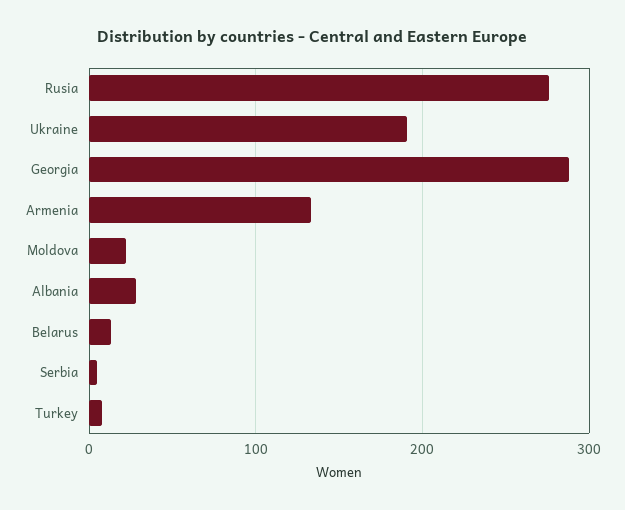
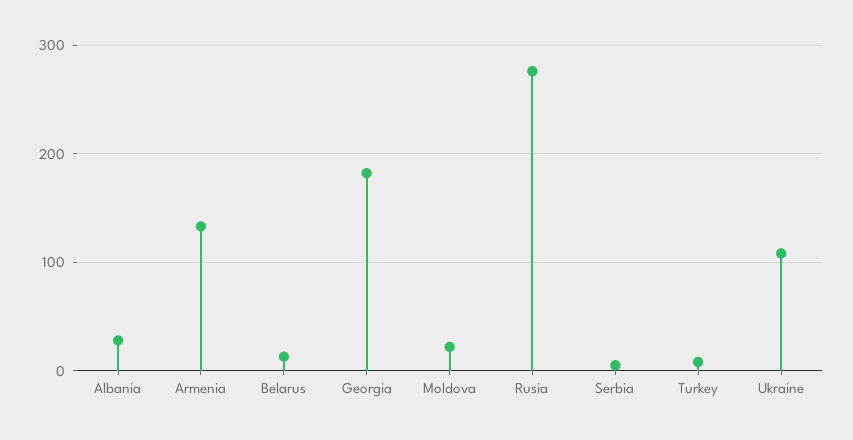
Ukraine: 190 -> 110
Georgia: 290 -> 180

